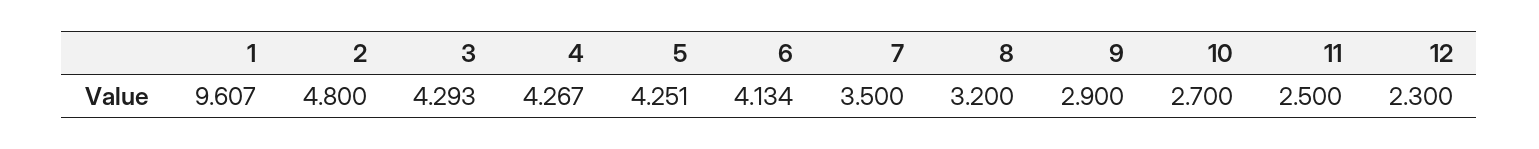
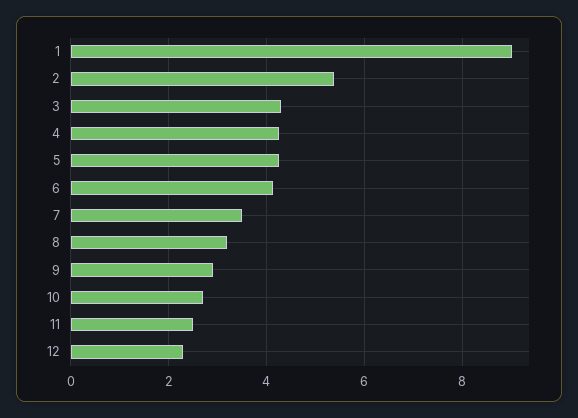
1: 9.607 -> 9
2: 4.8 -> 5.4

